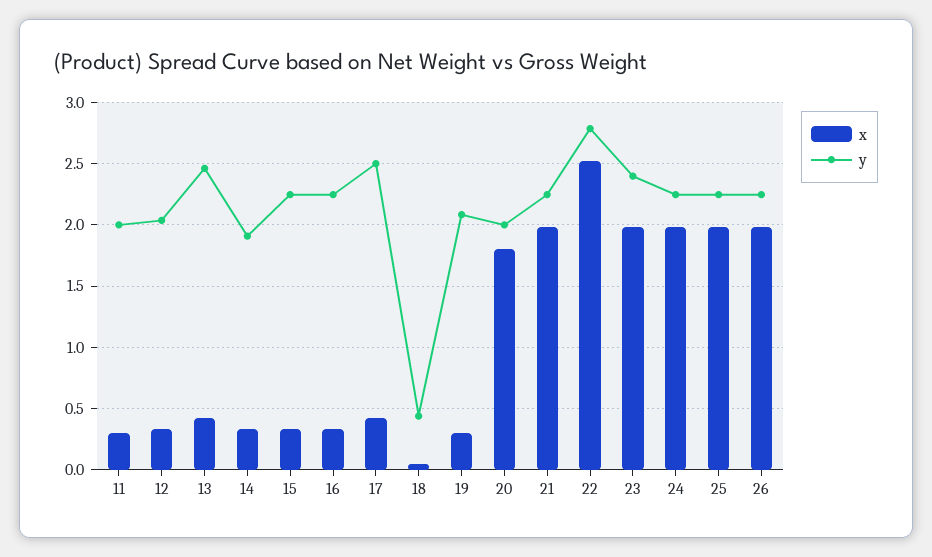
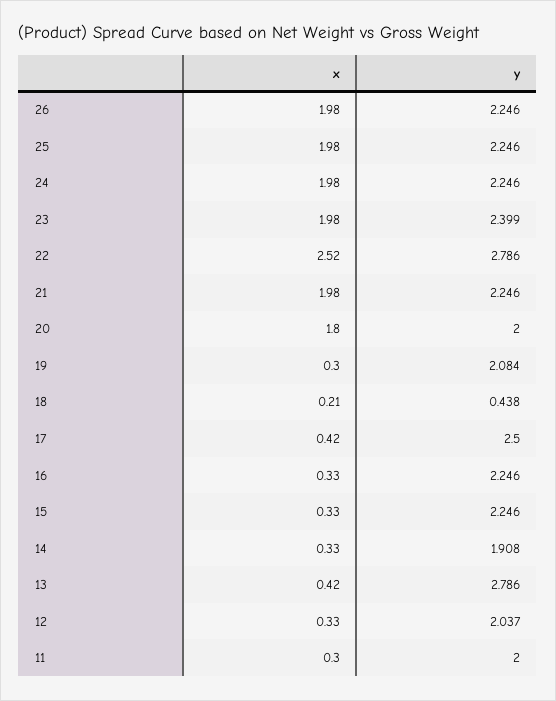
y, 13: 2.45 -> 2.786
x, 18: 0.05 -> 0.21

